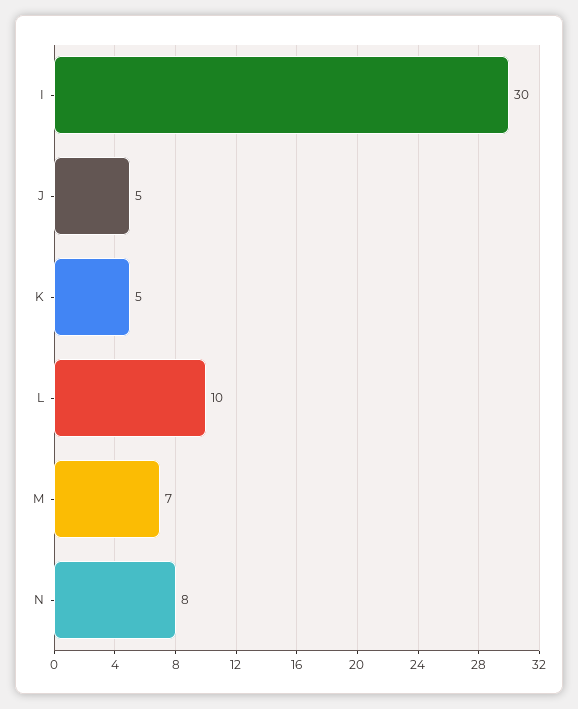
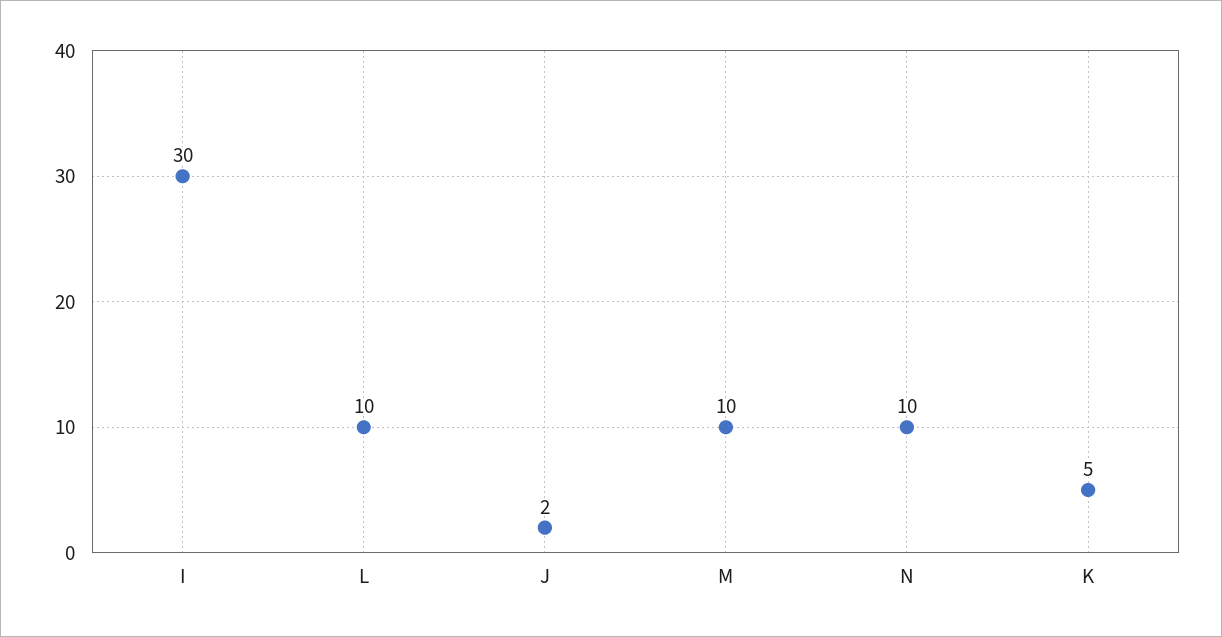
J: 5 -> 2
M: 7 -> 10
N: 8 -> 10

